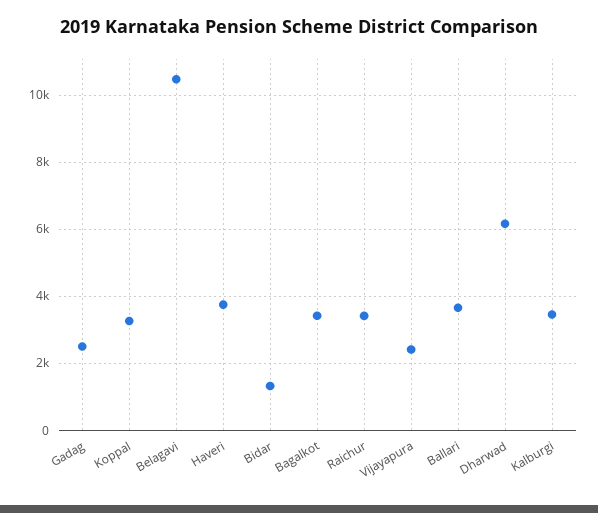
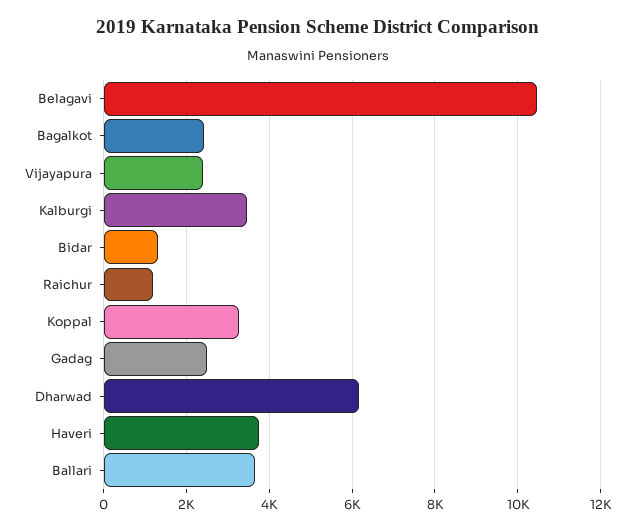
Bagalkot: 3400 -> 2400
Raichur: 3400 -> 1200

